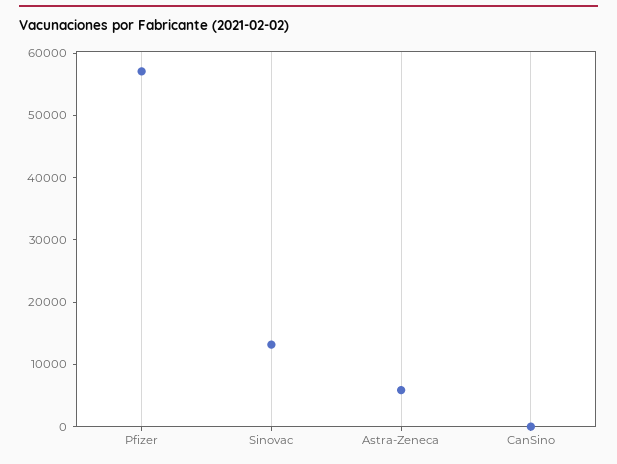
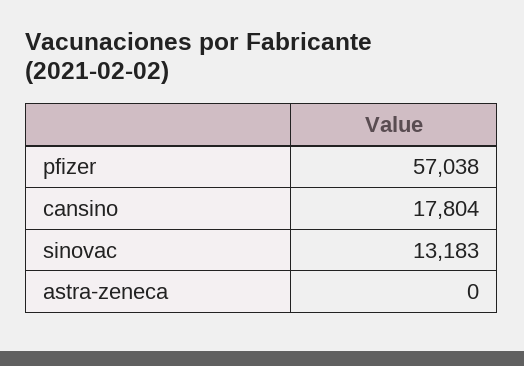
Astra-Zeneca: 6000 -> 0
CanSino: 0 -> 17804

